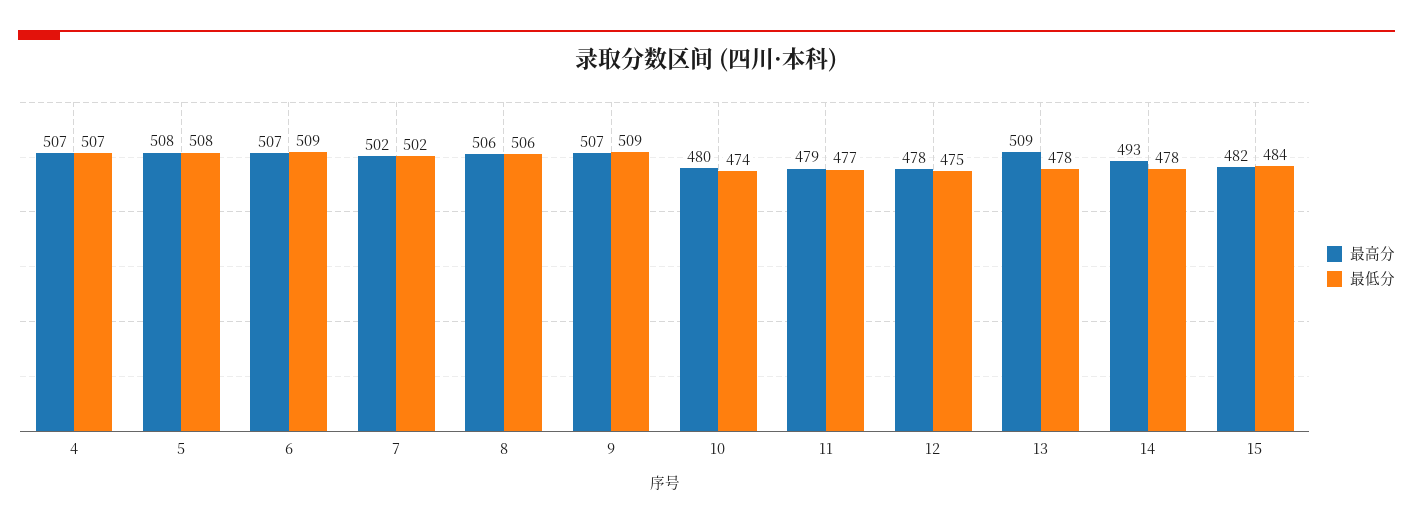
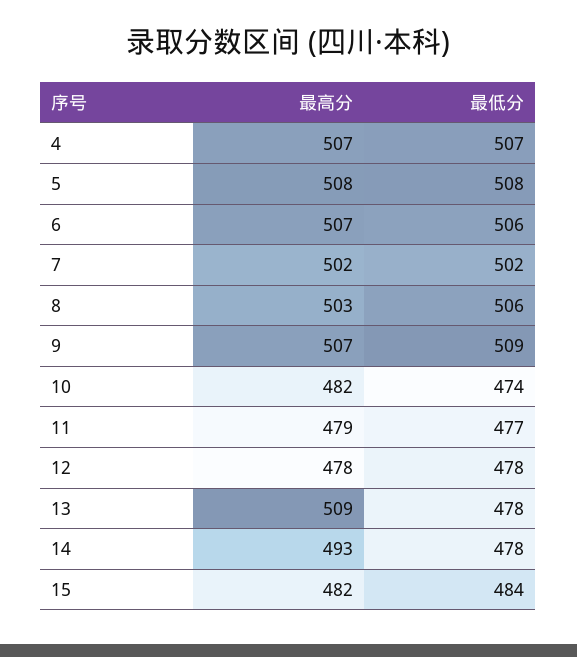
最低分, 6: 509 -> 506
最高分, 8: 506 -> 503
最高分, 10: 480 -> 482
最低分, 12: 475 -> 478

